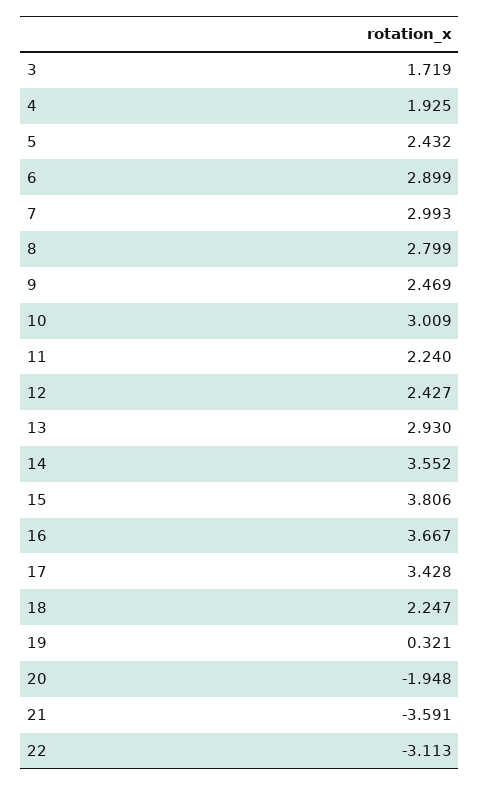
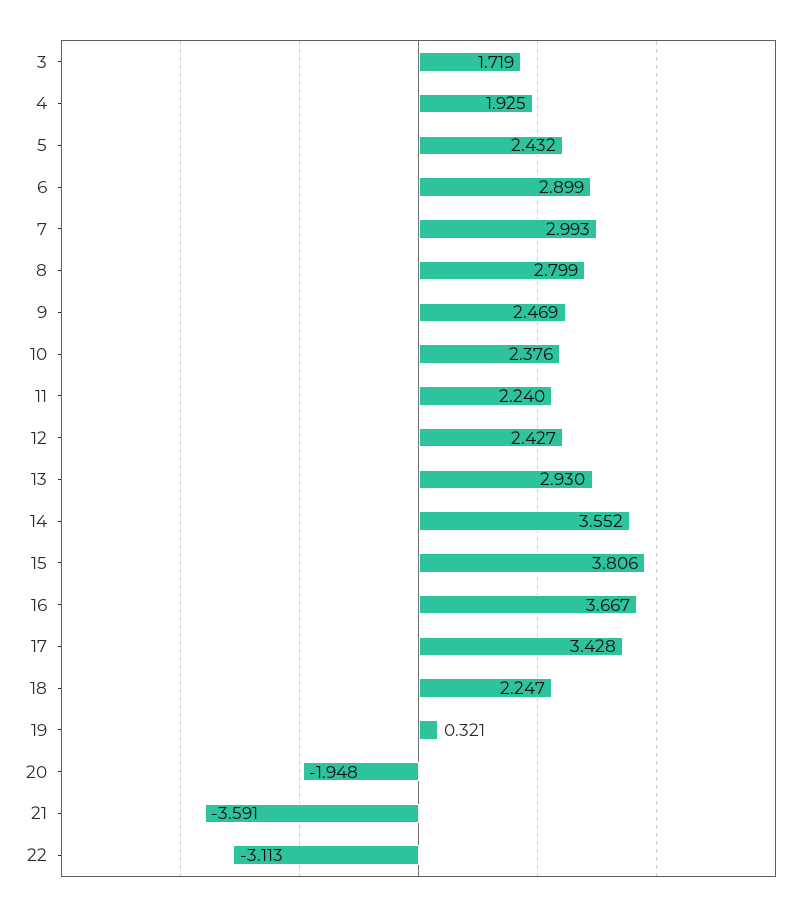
10: 3.009 -> 2.376

